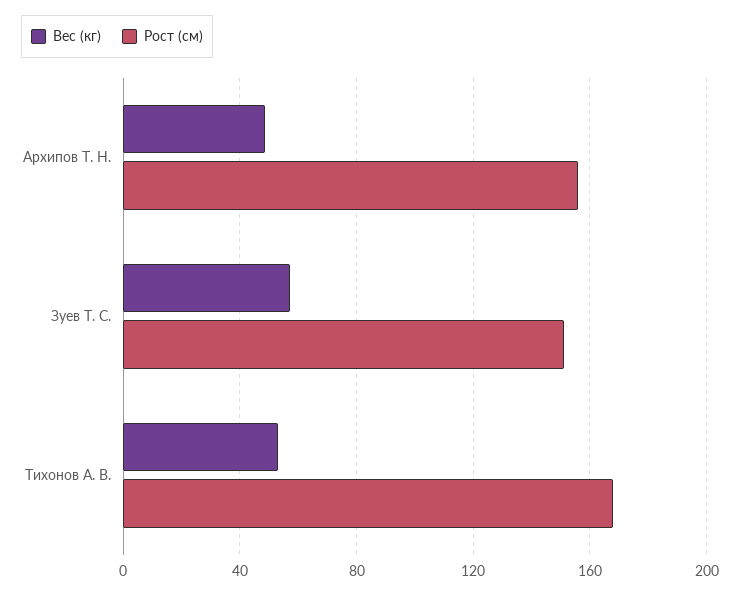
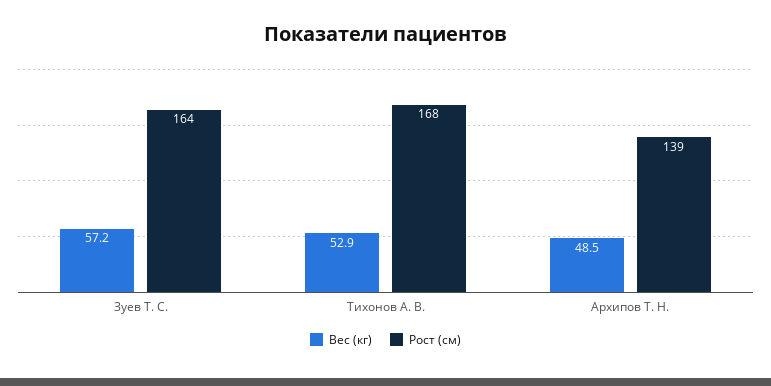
Рост (см), Архипов Т. Н.: 155 -> 139
Рост (см), Зуев Т. С.: 150 -> 164

